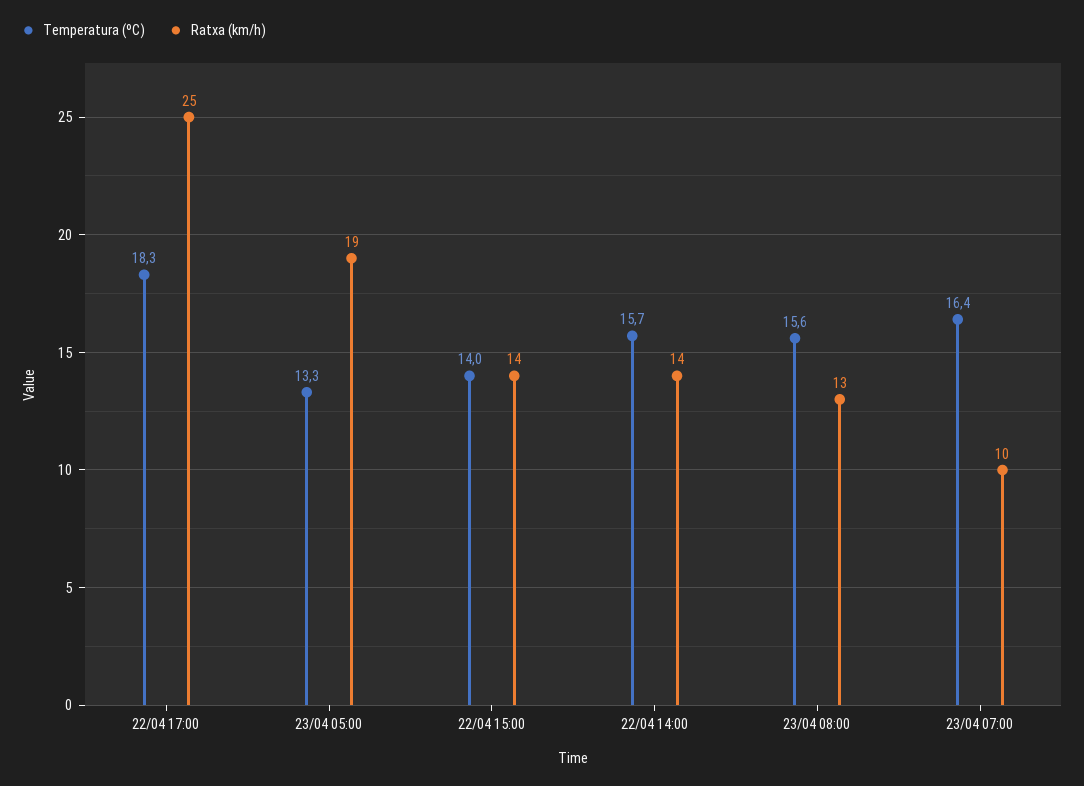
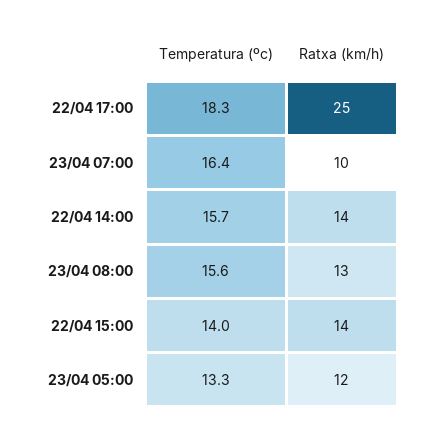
Ratxa (km/h), 23/04 05:00: 19 -> 12

